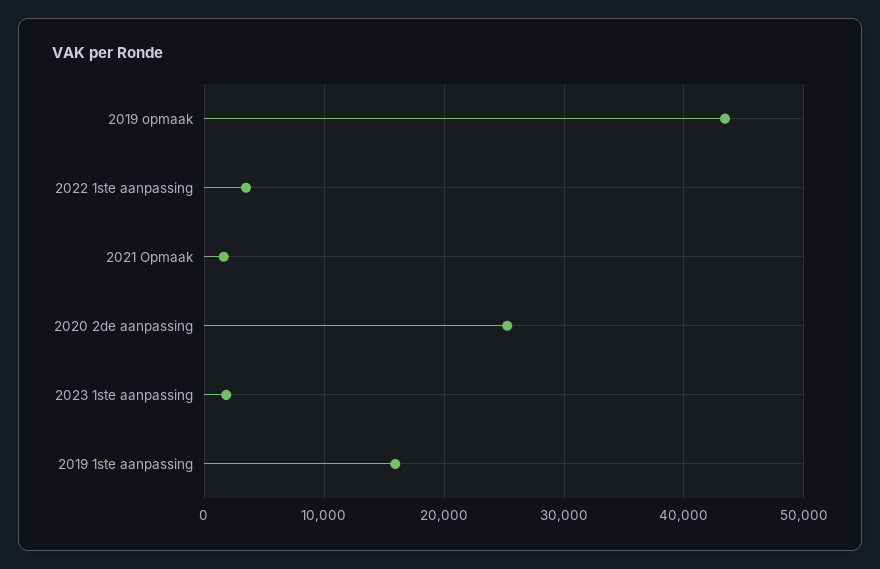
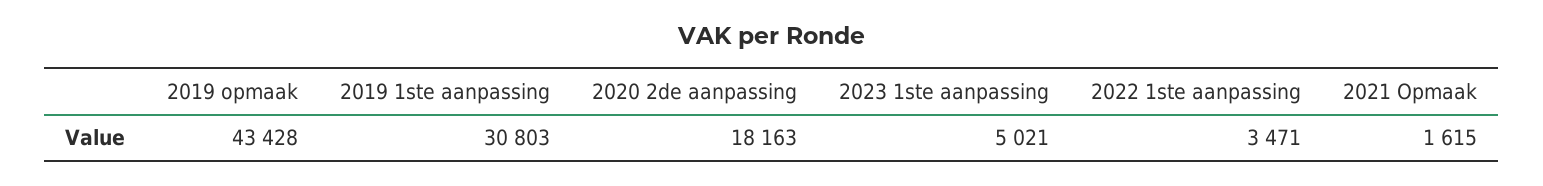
2020 2de aanpassing: 25000 -> 18163
2023 1ste aanpassing: 2000 -> 5021
2019 1ste aanpassing: 16000 -> 30803

